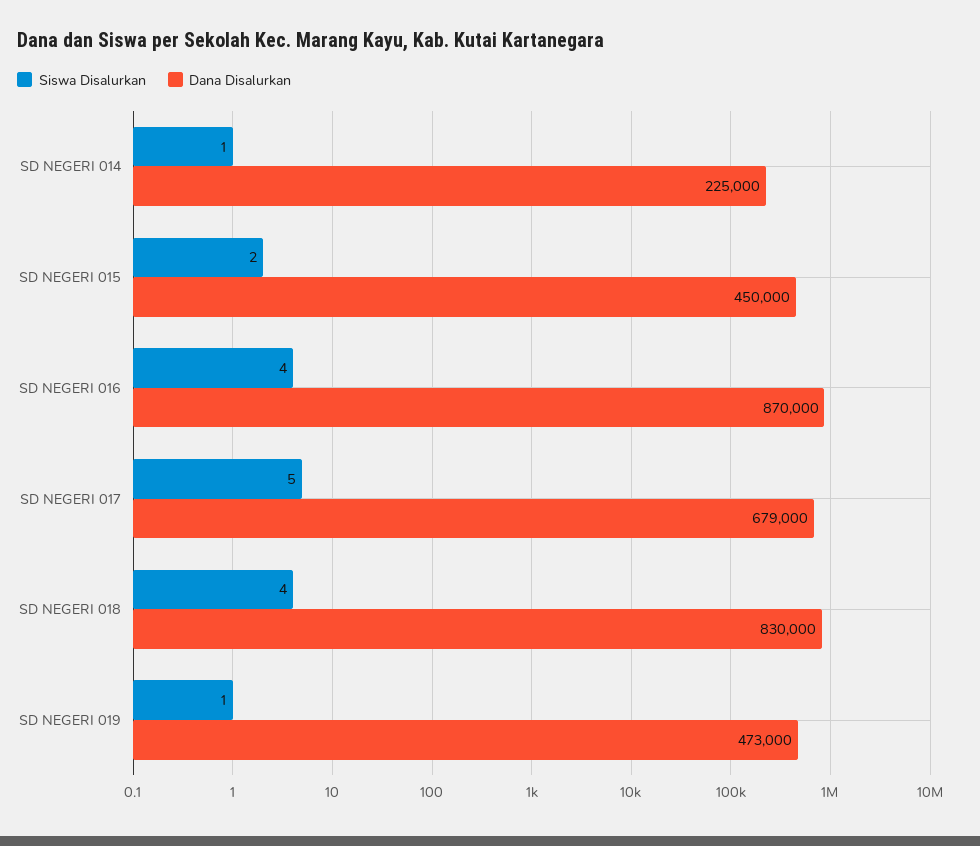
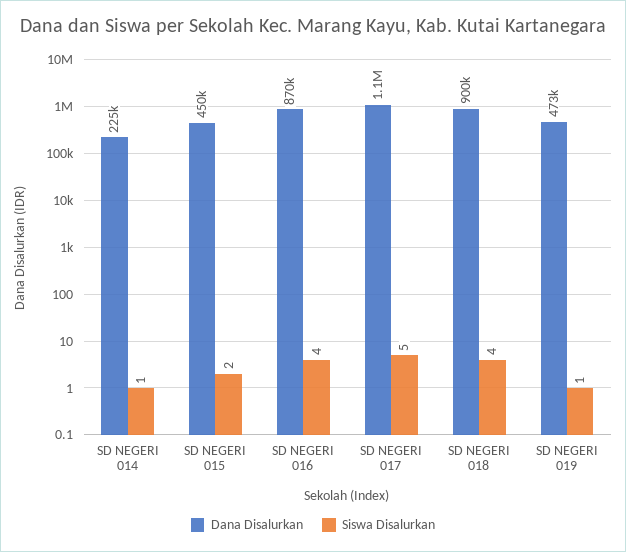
Dana Disalurkan, SD NEGERI 017: 679000 -> 1100000
Dana Disalurkan, SD NEGERI 018: 830000 -> 900000

